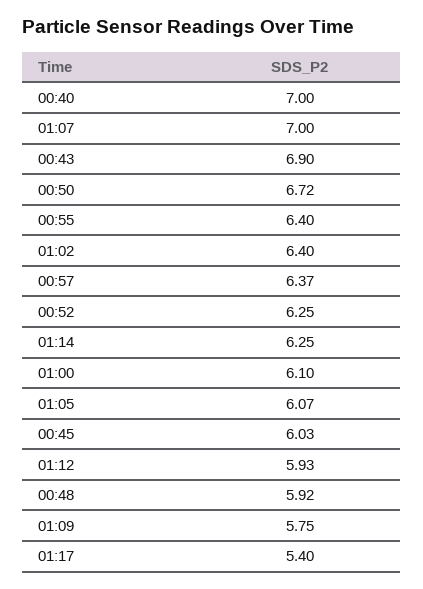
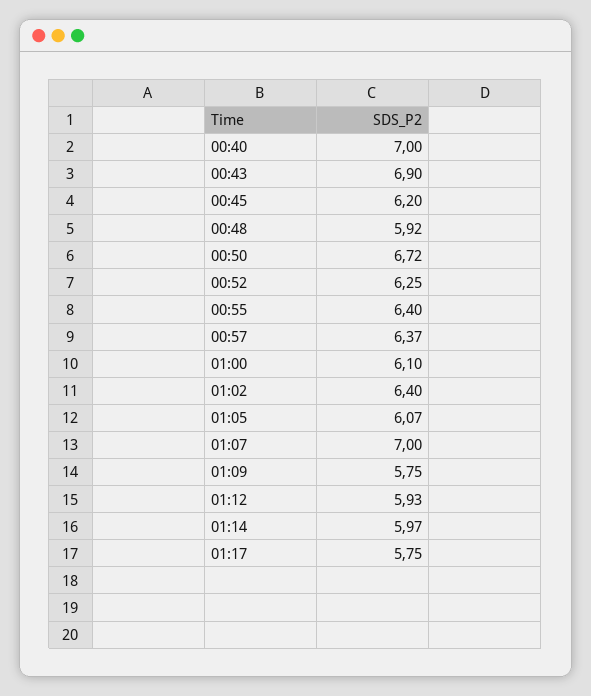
01:14: 6.25 -> 5.97
00:45: 6.03 -> 6.2
01:17: 5.4 -> 5.75

